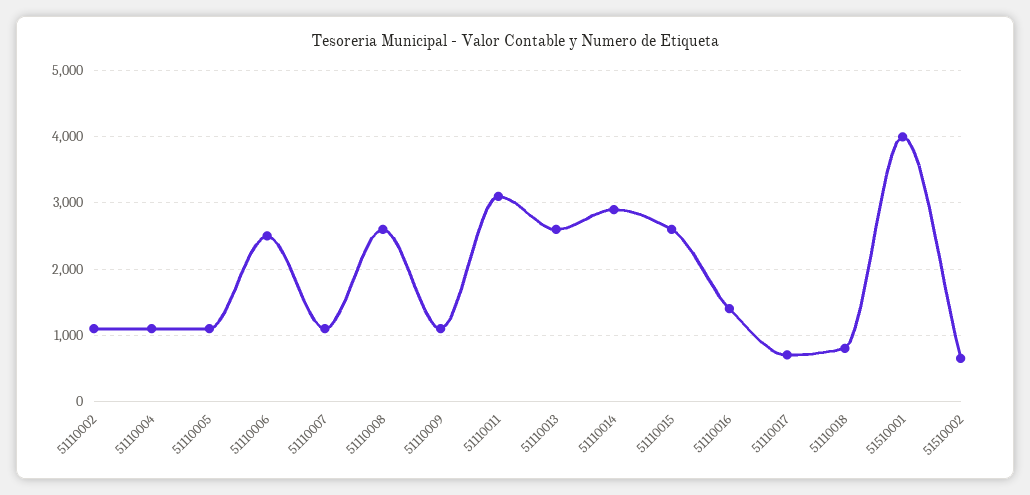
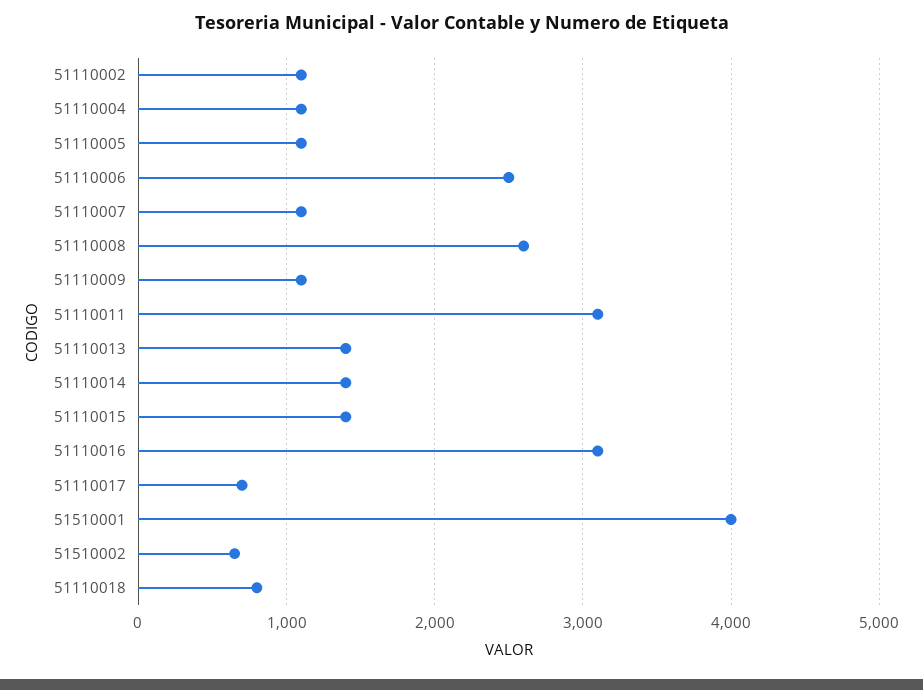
51110013: 2600 -> 1400
51110014: 2900 -> 1400
51110015: 2600 -> 1400
51110016: 1400 -> 3100

